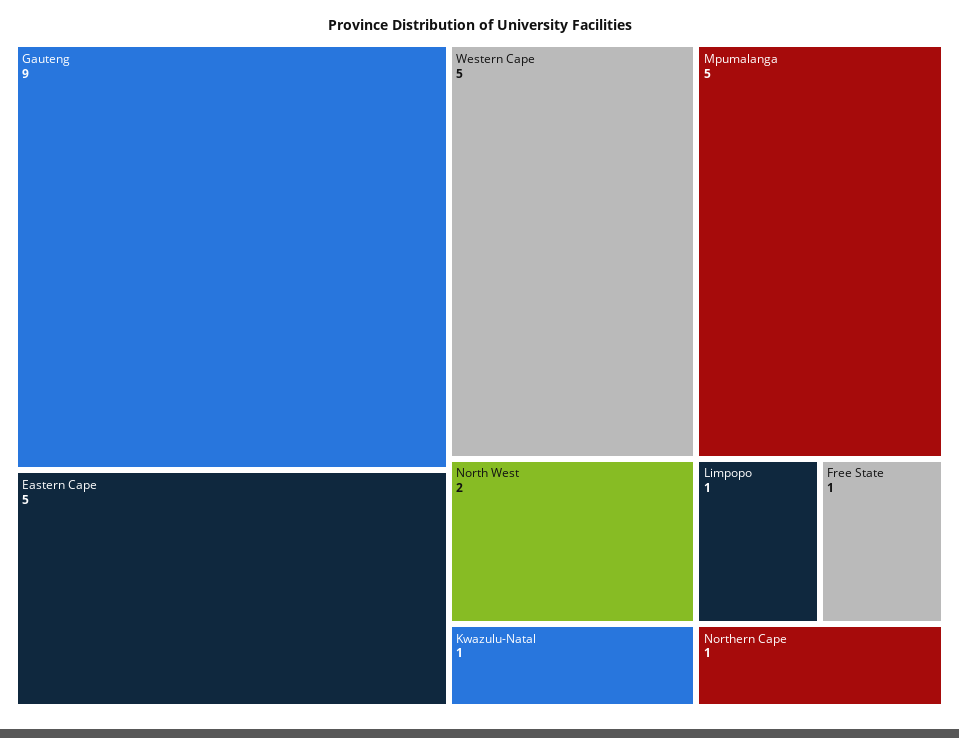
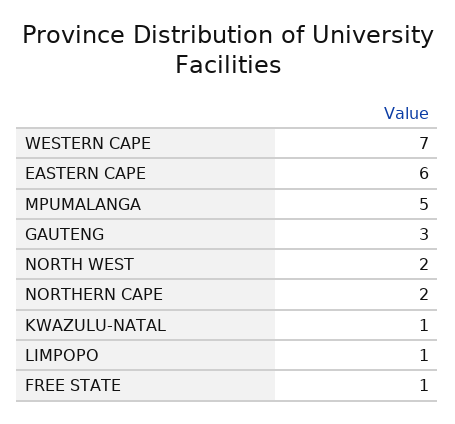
Gauteng: 9 -> 3
Eastern Cape: 5 -> 6
Western Cape: 5 -> 7
Northern Cape: 1 -> 2

